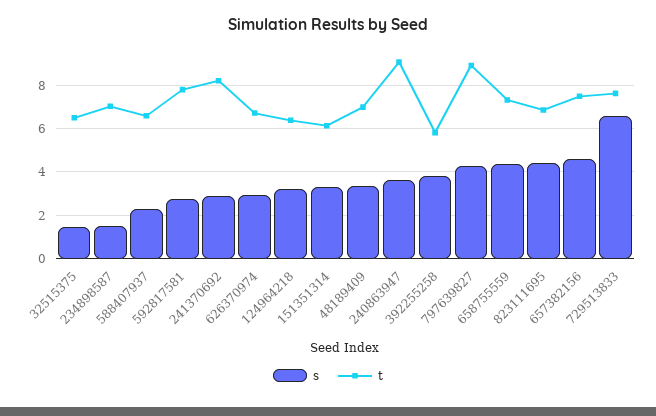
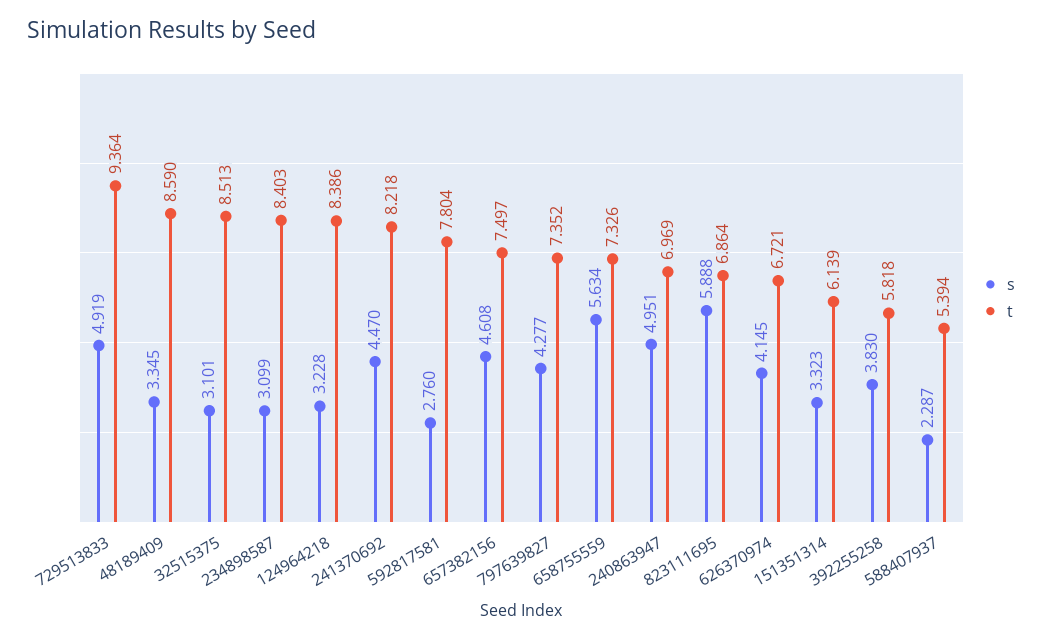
s, 32515375: 1.5 -> 3.101
t, 32515375: 6.5 -> 8.513
s, 234898587: 1.5 -> 3.099
t, 234898587: 7 -> 8.403
t, 588407937: 6.5 -> 5.394
s, 241370692: 3 -> 4.47
s, 626370974: 3 -> 4.145
t, 124964218: 6.5 -> 8.386
t, 48189409: 7 -> 8.59
s, 240863947: 3.5 -> 4.951
t, 240863947: 9 -> 6.969
t, 797639827: 9 -> 7.352
s, 658755559: 4.5 -> 5.634
s, 823111695: 4.5 -> 5.888
s, 729513833: 6.5 -> 4.919
t, 729513833: 7.5 -> 9.364

